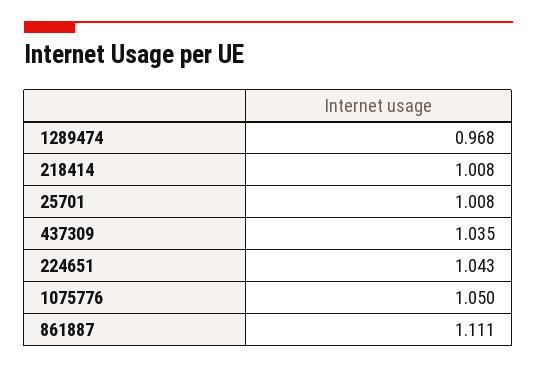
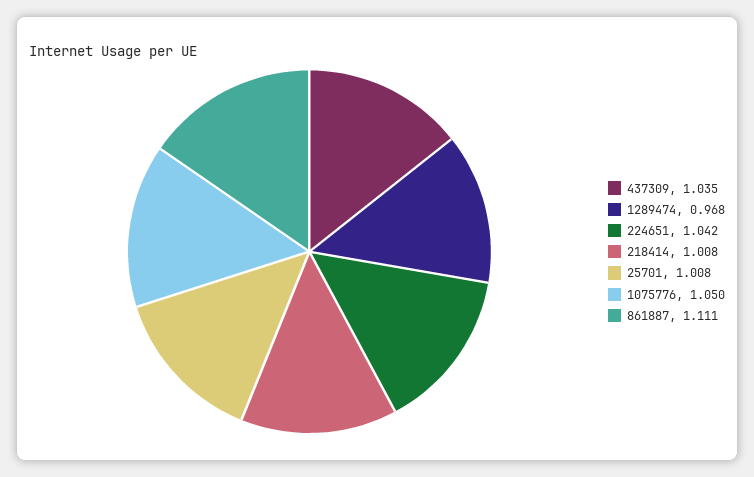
224651: 1.043 -> 1.042

